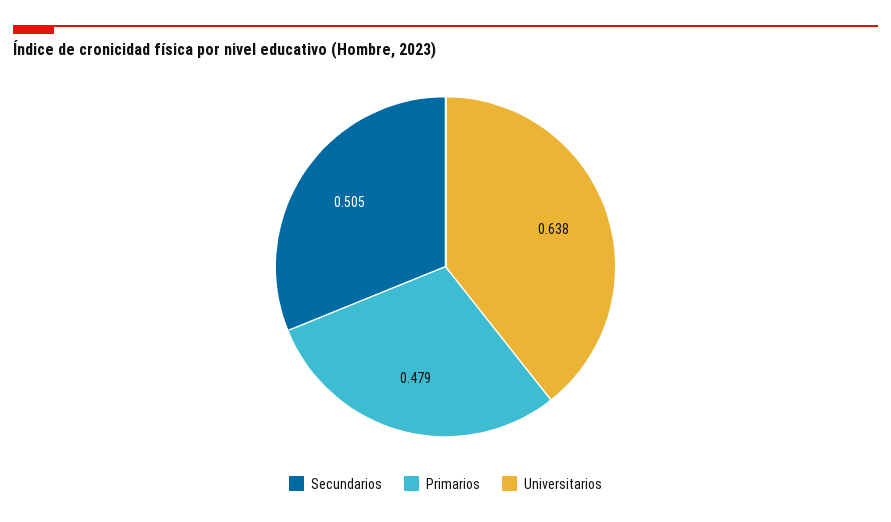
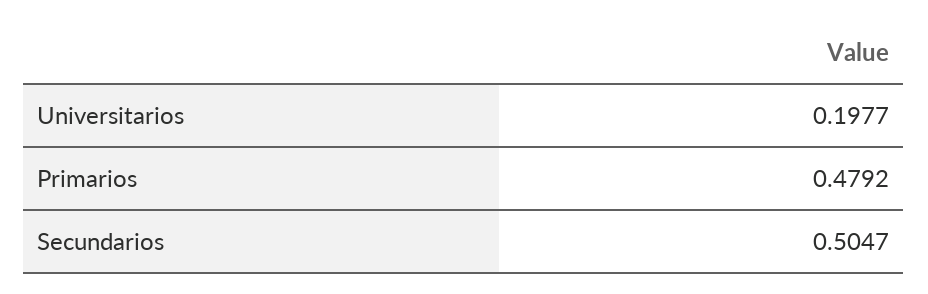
Universitarios: 0.638 -> 0.1977

